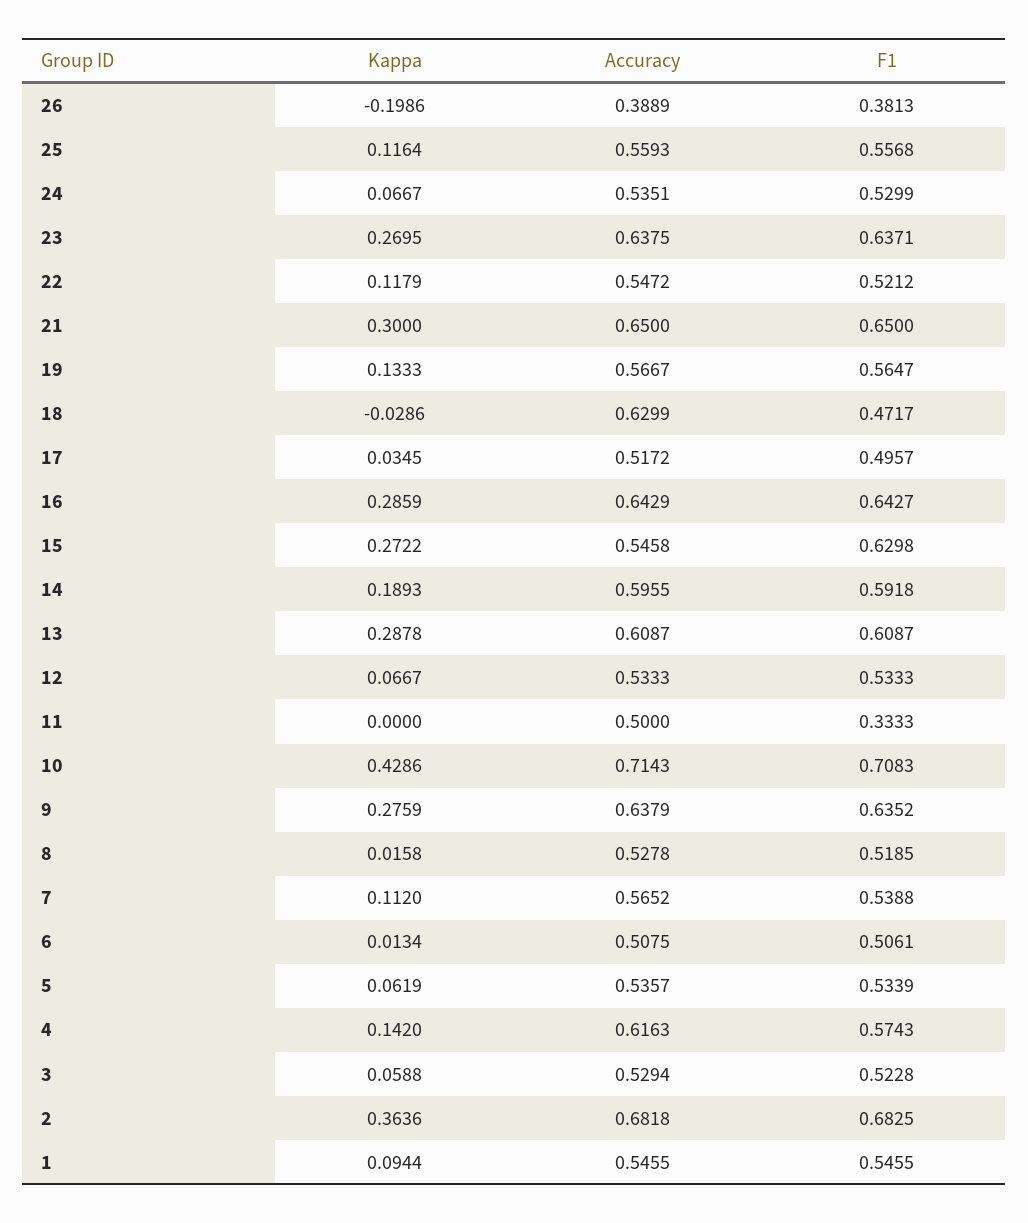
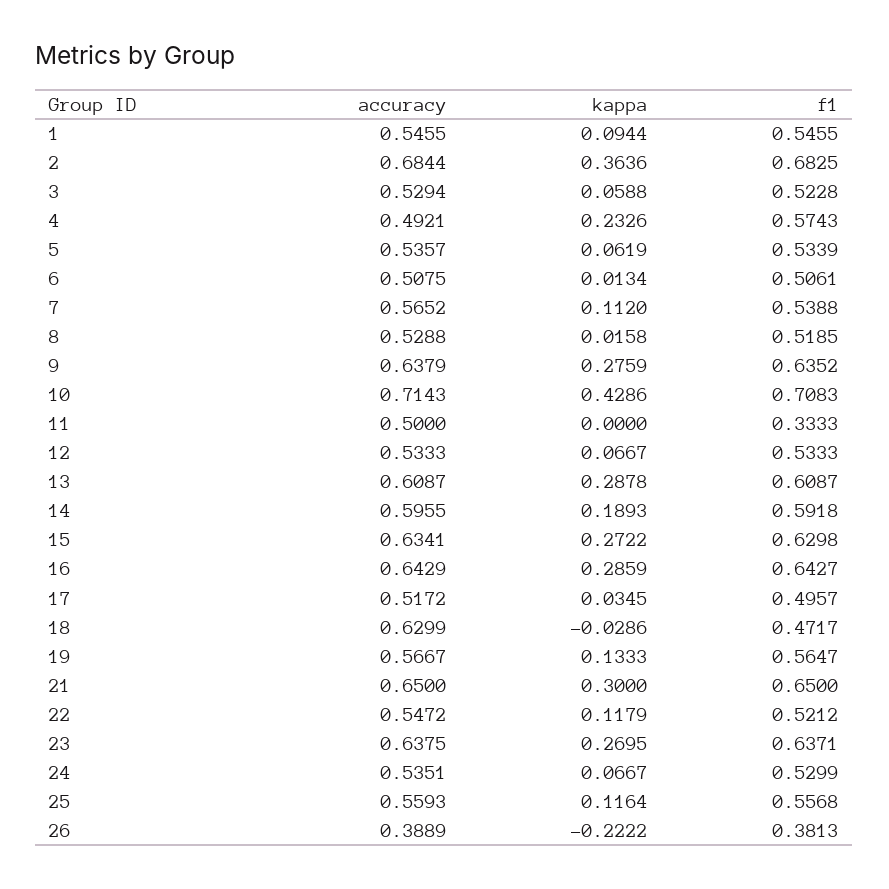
Kappa, 26: -0.1986 -> -0.2222
Accuracy, 15: 0.5458 -> 0.6341
Accuracy, 8: 0.5278 -> 0.5288
Kappa, 4: 0.142 -> 0.2326
Accuracy, 4: 0.6163 -> 0.4921
Accuracy, 2: 0.6818 -> 0.6844

